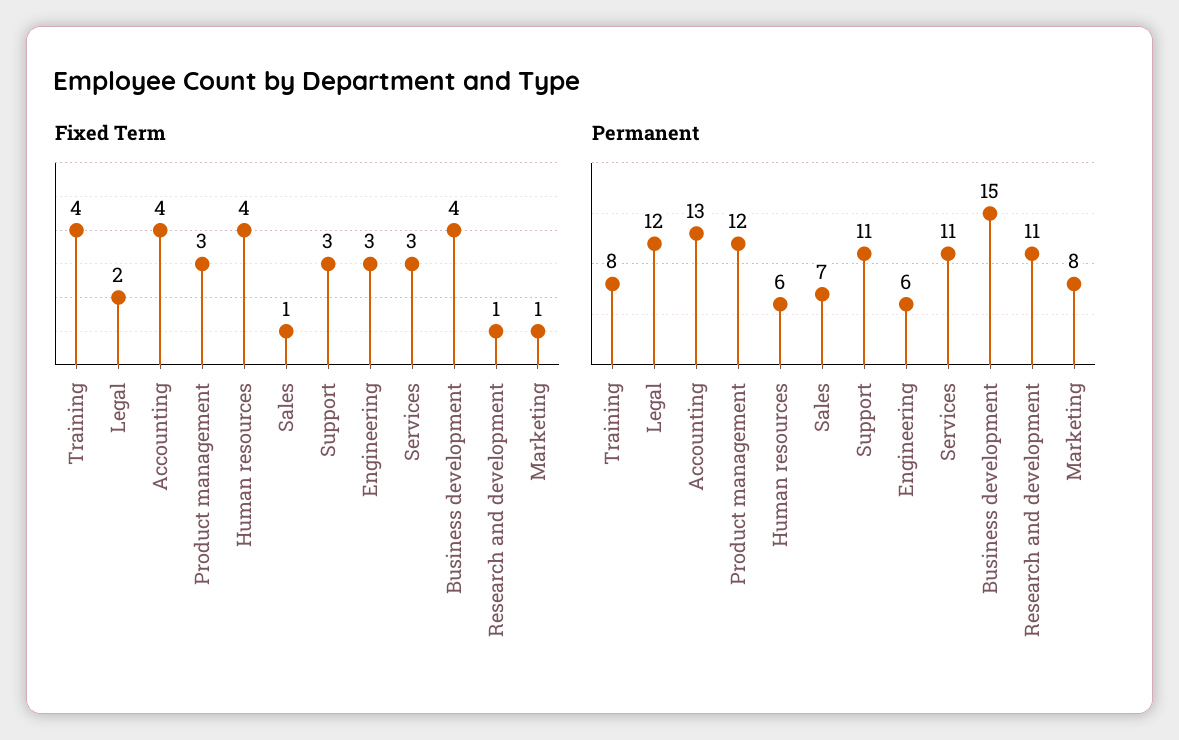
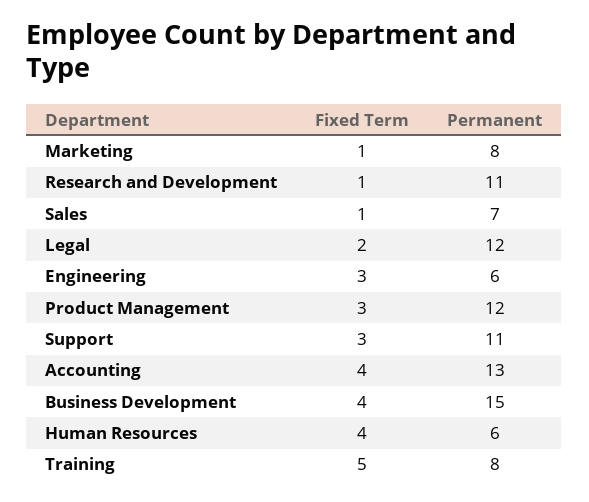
Fixed Term, Training: 4 -> 5
Fixed Term, Services: 3 -> none
Permanent, Services: 11 -> none

